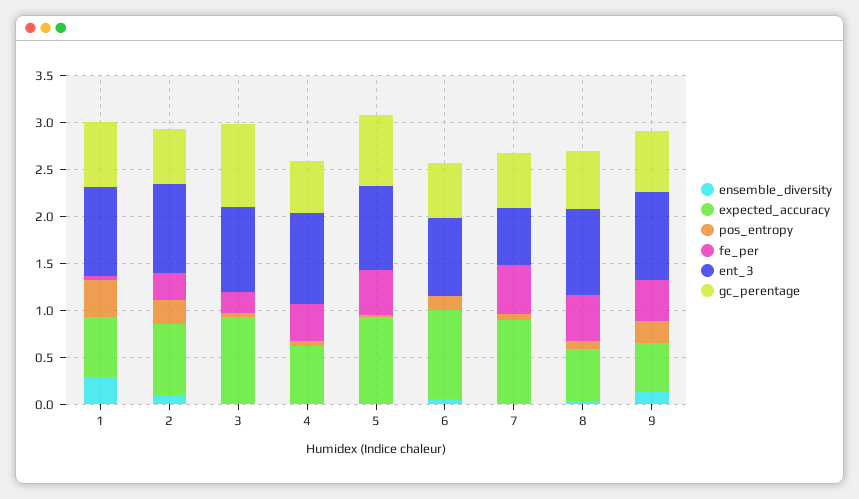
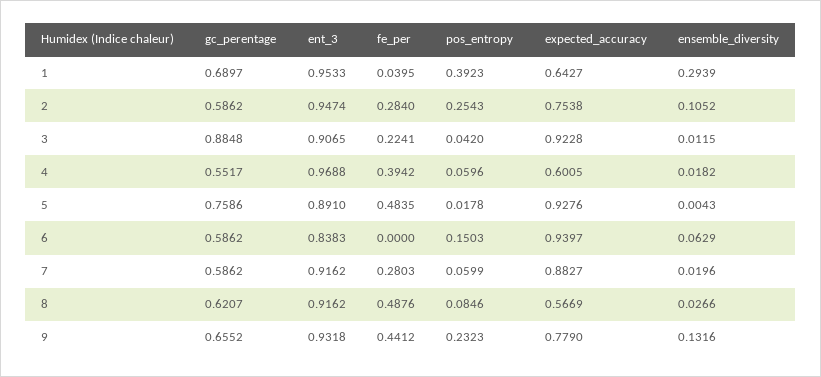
fe_per, 7: 0.5 -> 0.2803
ent_3, 7: 0.6 -> 0.9162
expected_accuracy, 9: 0.5 -> 0.779

